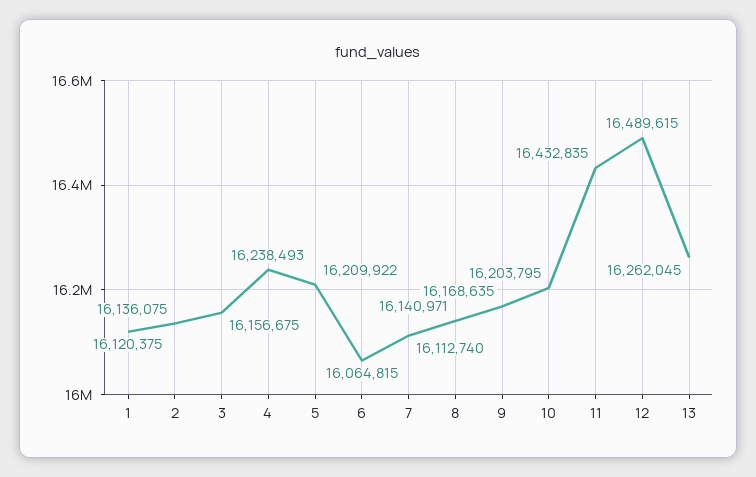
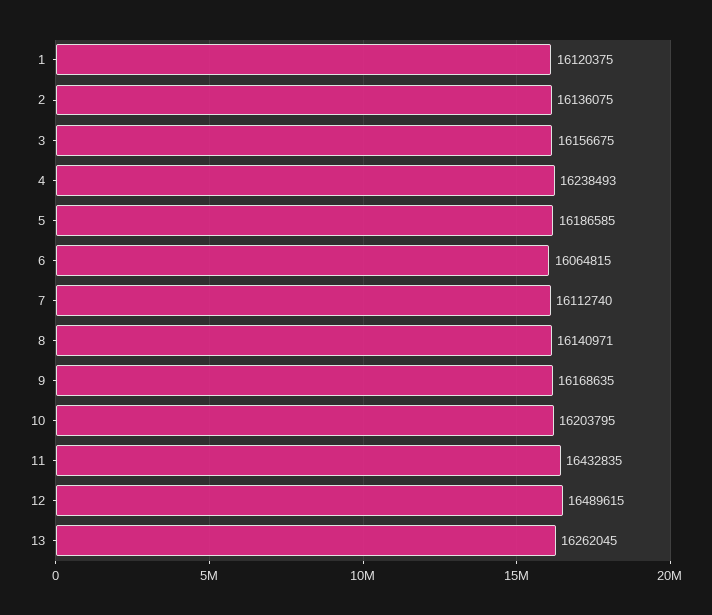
5: 16209922 -> 16186585

